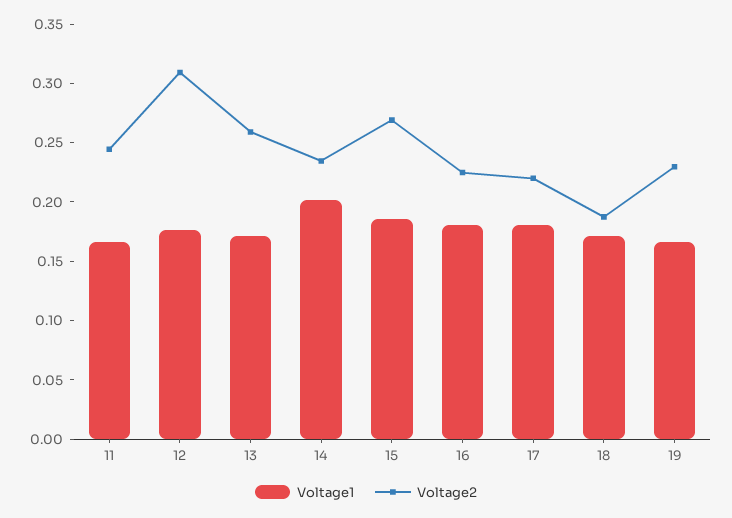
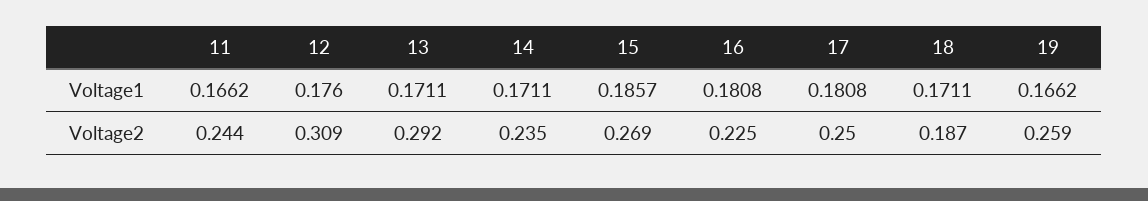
Voltage2, 13: 0.26 -> 0.292
Voltage1, 14: 0.2 -> 0.1711
Voltage2, 17: 0.22 -> 0.25
Voltage2, 19: 0.23 -> 0.259

